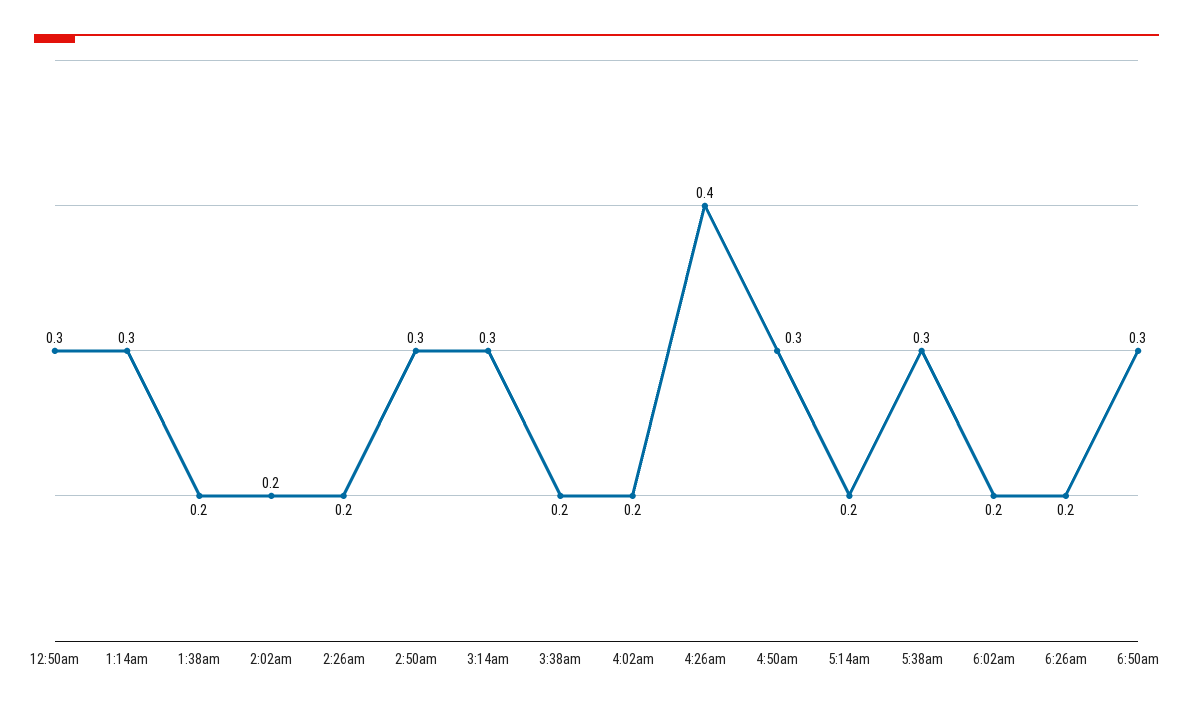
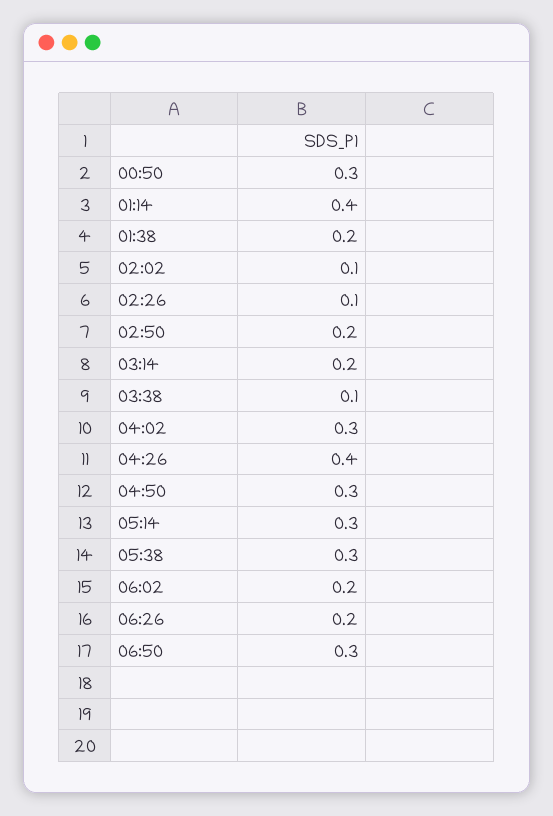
1:14am: 0.3 -> 0.4
2:02am: 0.2 -> 0.1
2:26am: 0.2 -> 0.1
2:50am: 0.3 -> 0.2
3:14am: 0.3 -> 0.2
3:38am: 0.2 -> 0.1
4:02am: 0.2 -> 0.3
5:14am: 0.2 -> 0.3

